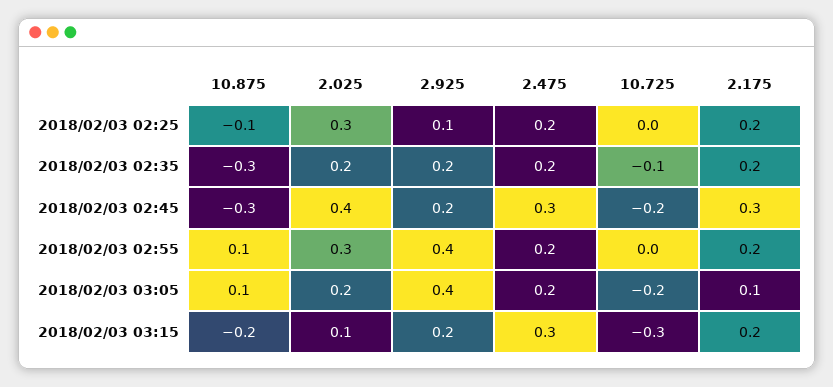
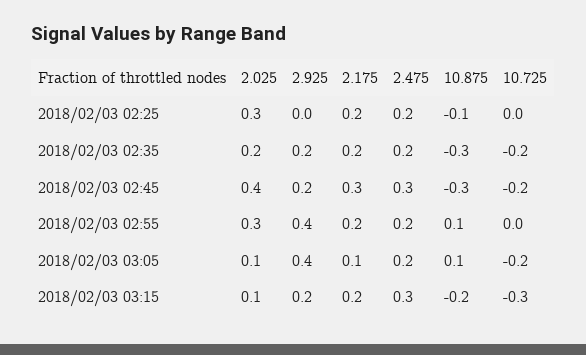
2.925, 2018/02/03 02:25: 0.1 -> 0
10.725, 2018/02/03 02:35: -0.1 -> -0.2
2.025, 2018/02/03 03:05: 0.2 -> 0.1

